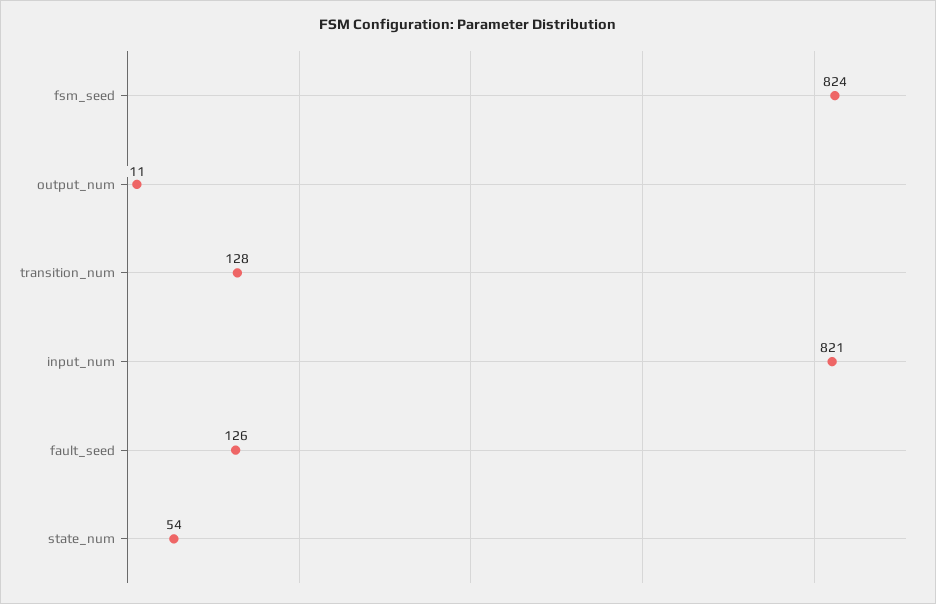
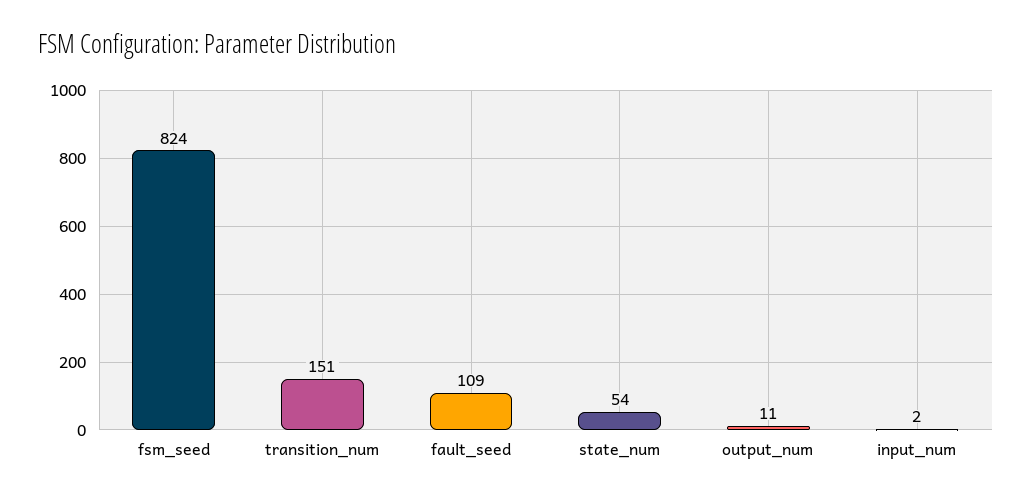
transition_num: 128 -> 151
input_num: 821 -> 2
fault_seed: 126 -> 109

